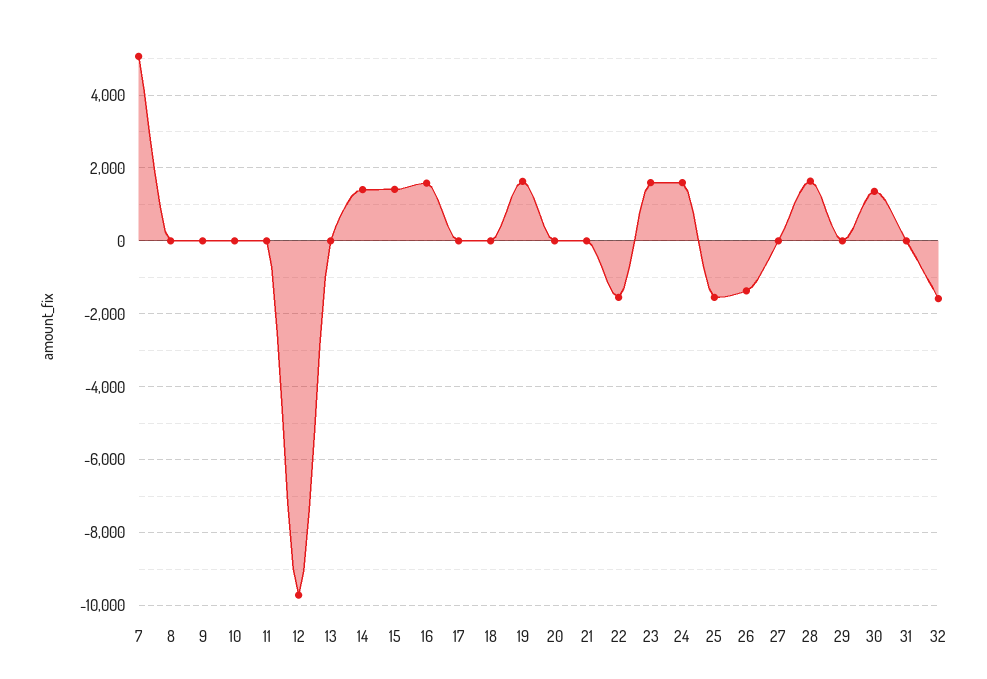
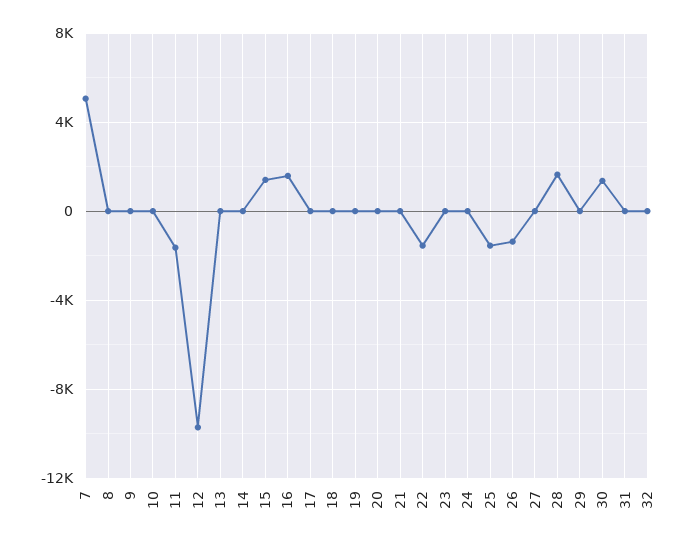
11: 0 -> -1500
14: 1400 -> 0
19: 1600 -> 0
23: 1600 -> 0
24: 1600 -> 0
32: -1600 -> 0

